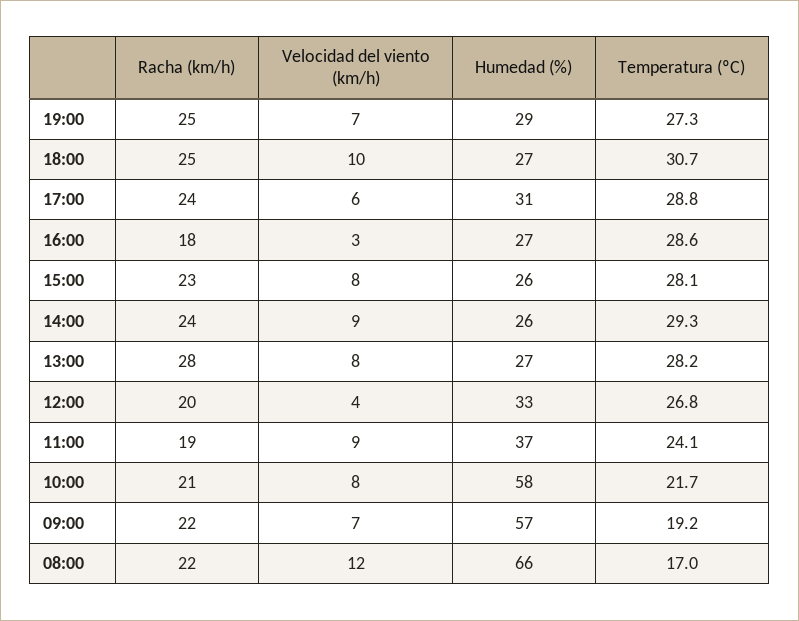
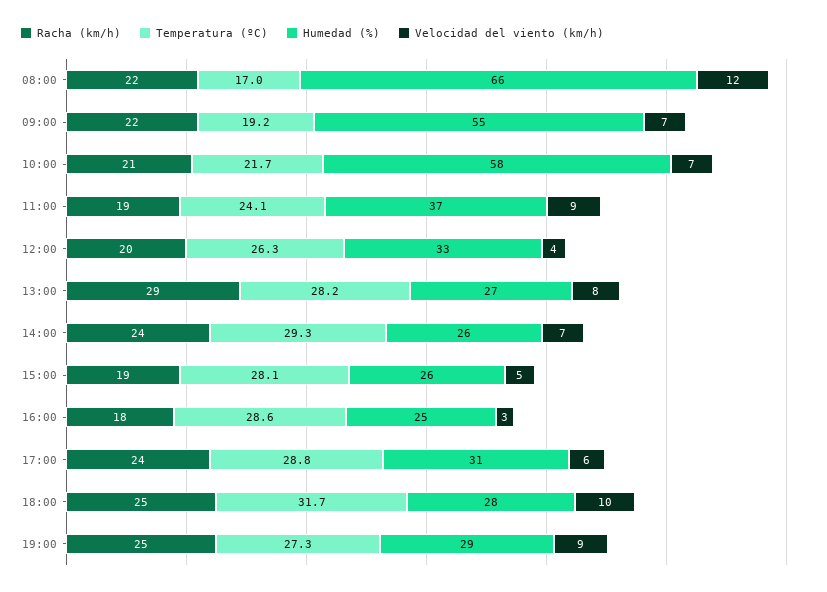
Velocidad del viento (km/h), 19:00: 7 -> 9
Humedad (%), 18:00: 27 -> 28
Temperatura (ºC), 18:00: 30.7 -> 31.7
Humedad (%), 16:00: 27 -> 25
Racha (km/h), 15:00: 23 -> 19
Velocidad del viento (km/h), 15:00: 8 -> 5
Velocidad del viento (km/h), 14:00: 9 -> 7
Racha (km/h), 13:00: 28 -> 29
Temperatura (ºC), 12:00: 26.8 -> 26.3
Velocidad del viento (km/h), 10:00: 8 -> 7
Humedad (%), 09:00: 57 -> 55

